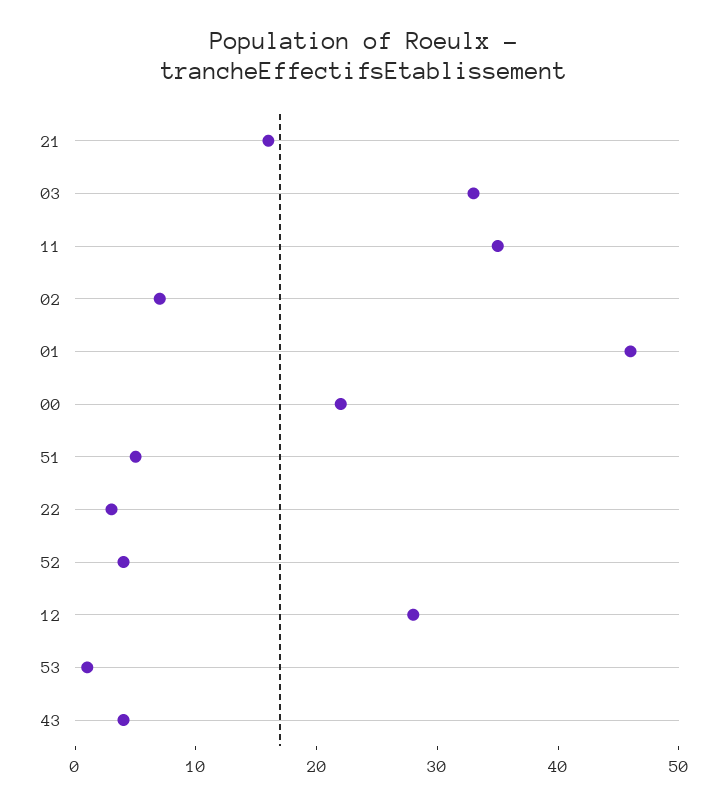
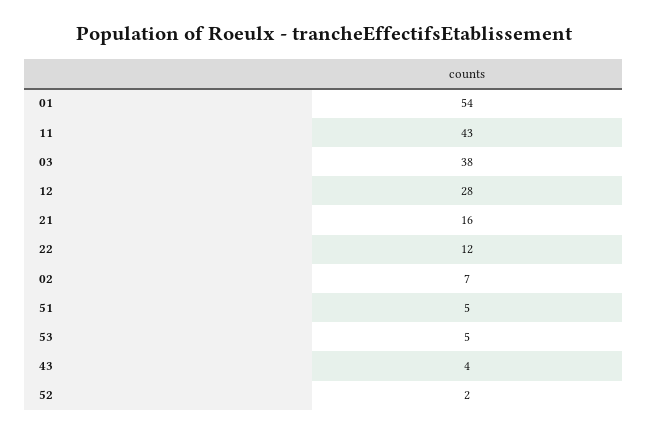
03: 33 -> 38
11: 35 -> 43
01: 46 -> 54
00: 22 -> none
22: 3 -> 12
52: 4 -> 2
53: 1 -> 5

